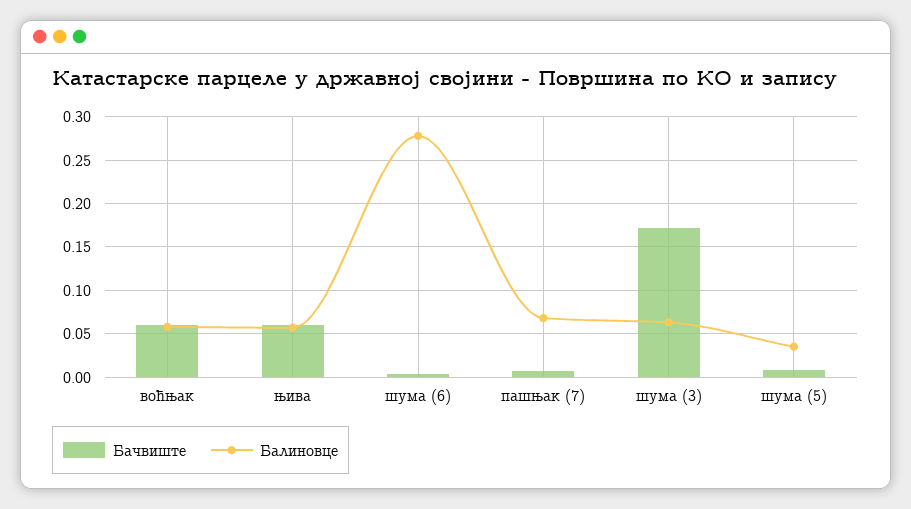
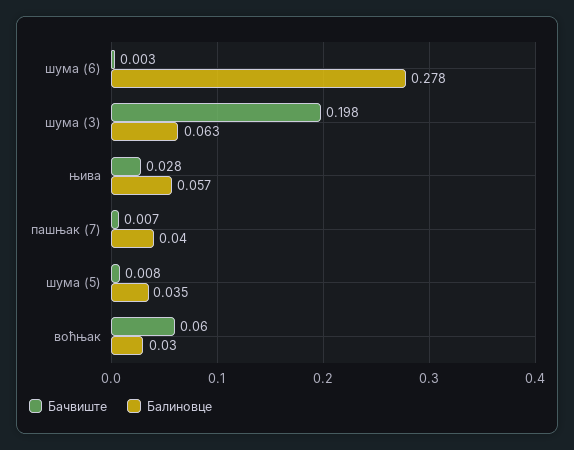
Балиновце, воћњак: 0.06 -> 0.03
Бачвиште, њива: 0.06 -> 0.028
Балиновце, пашњак (7): 0.07 -> 0.04
Бачвиште, шума (3): 0.17 -> 0.198

